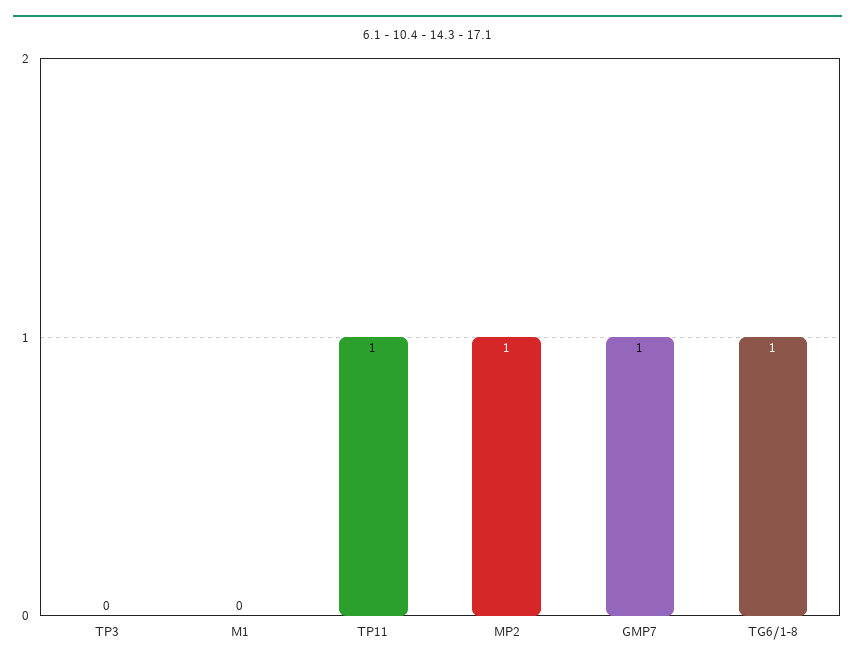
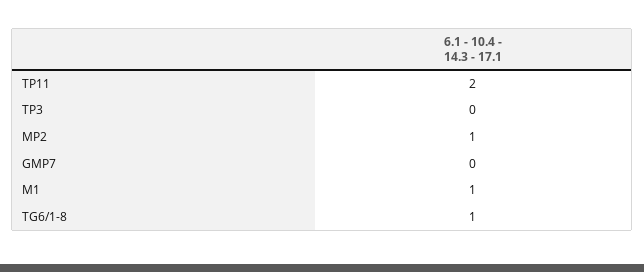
M1: 0 -> 1
TP11: 1 -> 2
GMP7: 1 -> 0

